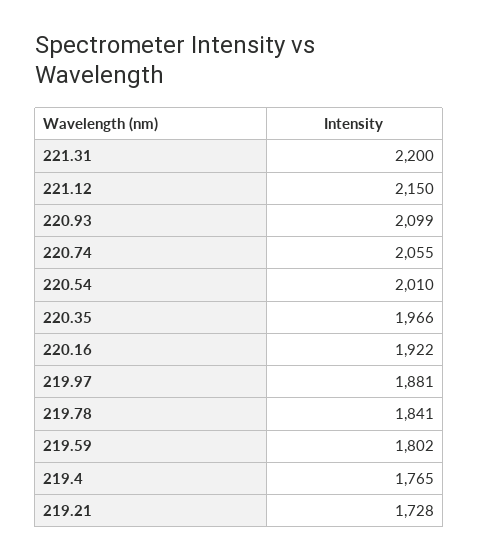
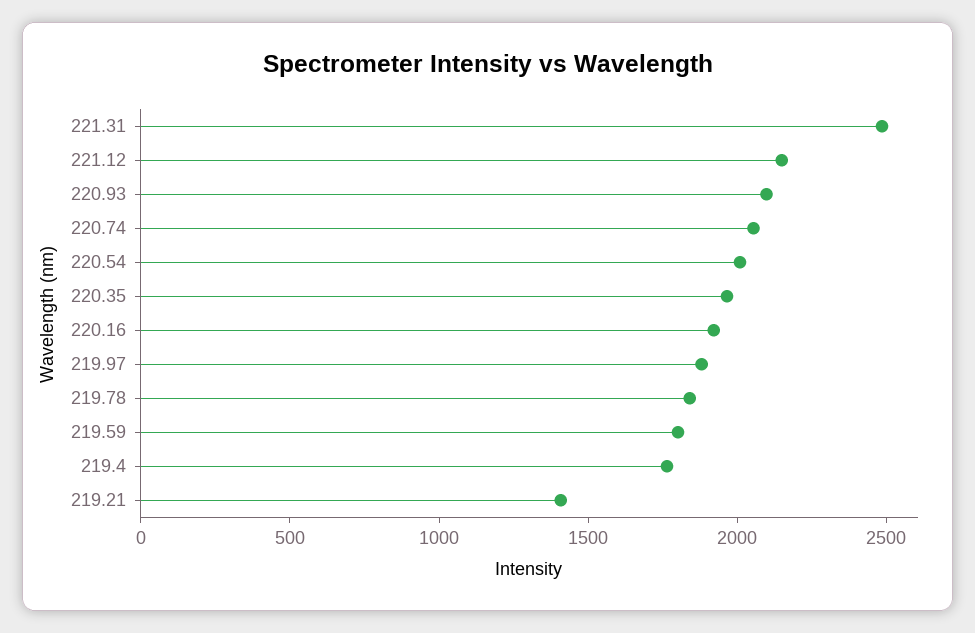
221.31: 2200 -> 2500
219.21: 1728 -> 1400

